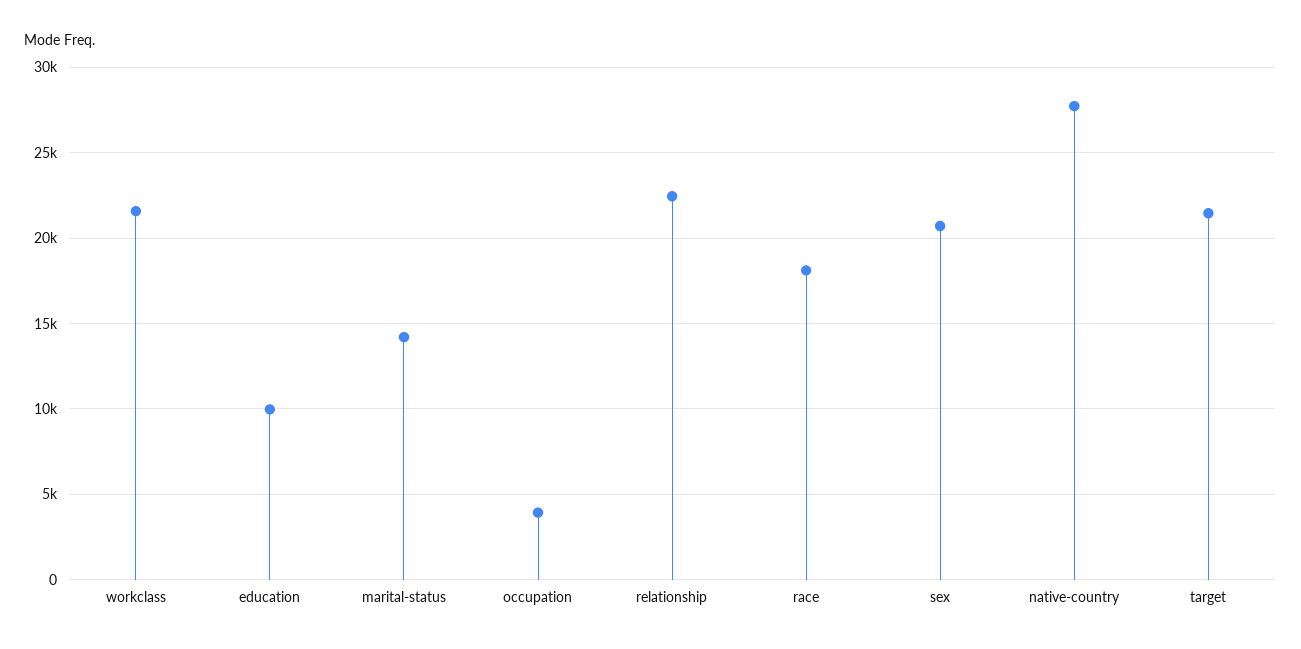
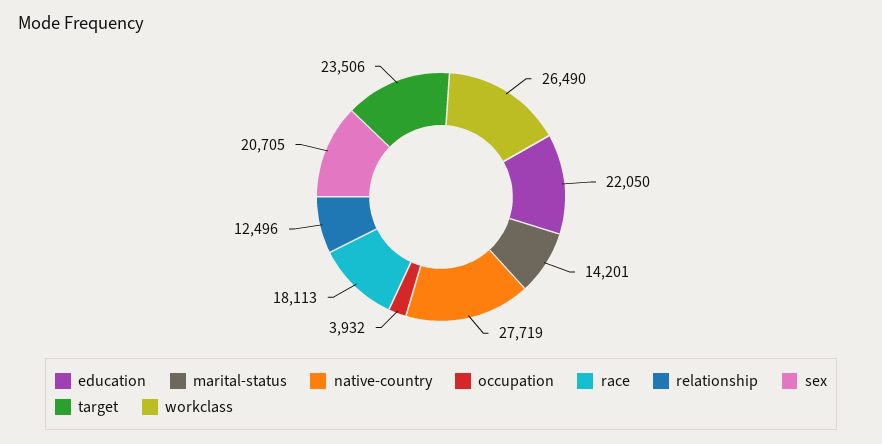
workclass: 21500 -> 26490
education: 10000 -> 22050
relationship: 22500 -> 12496
target: 21500 -> 23506

